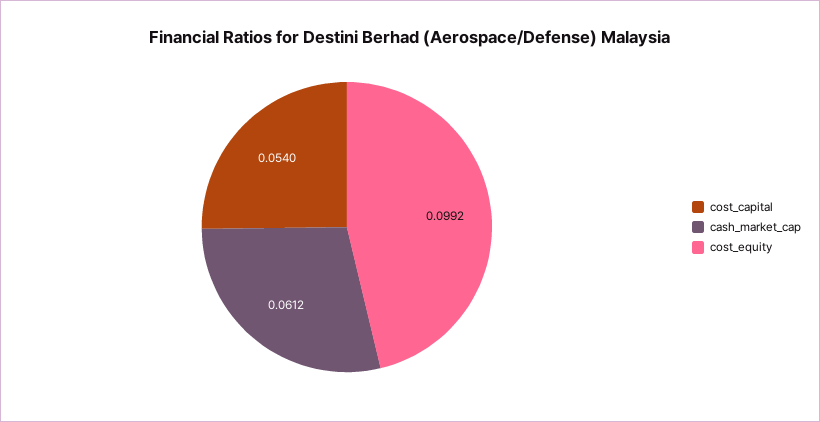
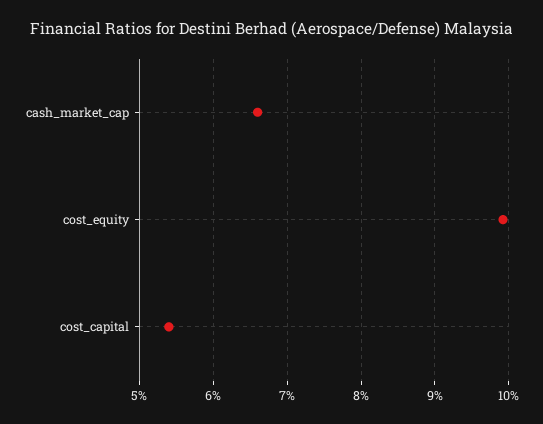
cash_market_cap: 0.0612 -> 0.066

